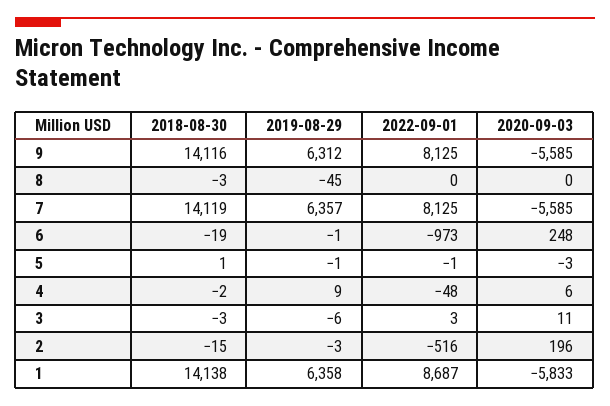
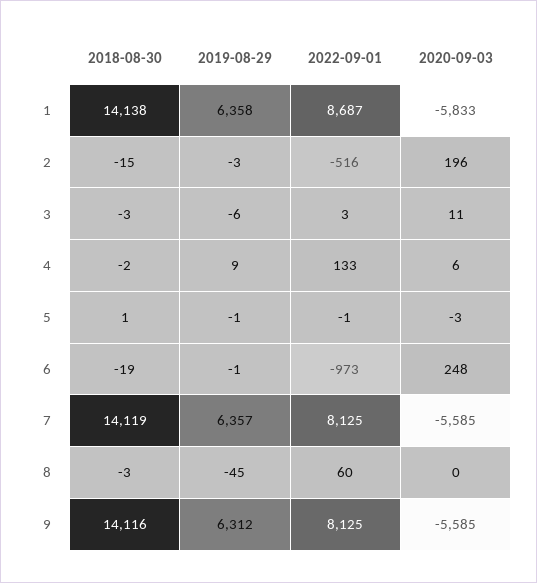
2022-09-01, 8: 0 -> 60
2022-09-01, 4: -48 -> 133

